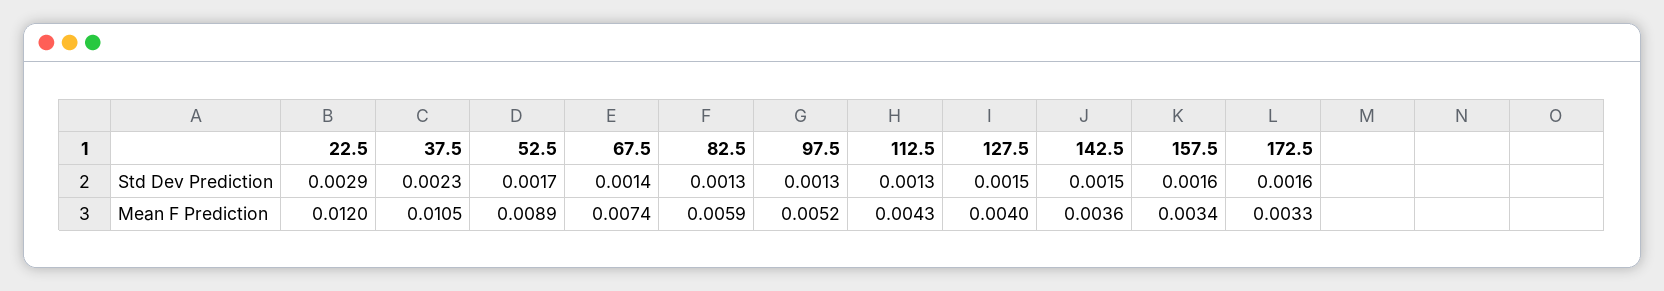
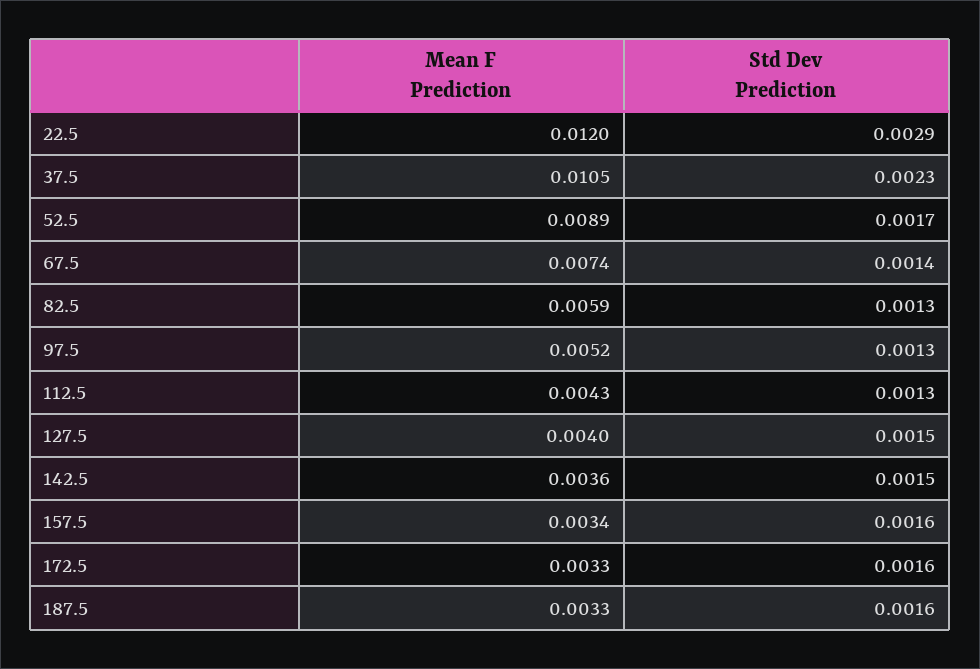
187.5, Mean F Prediction: none -> 0.0033
187.5, Std Dev Prediction: none -> 0.0016

